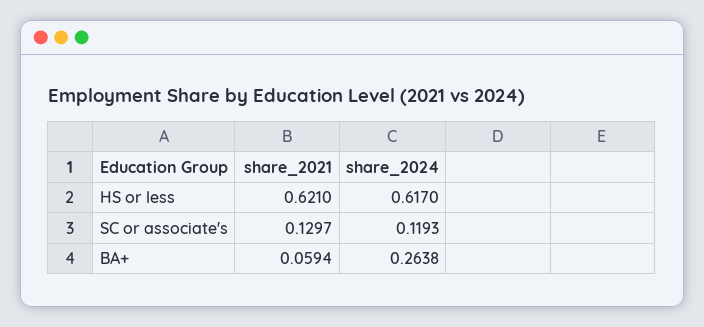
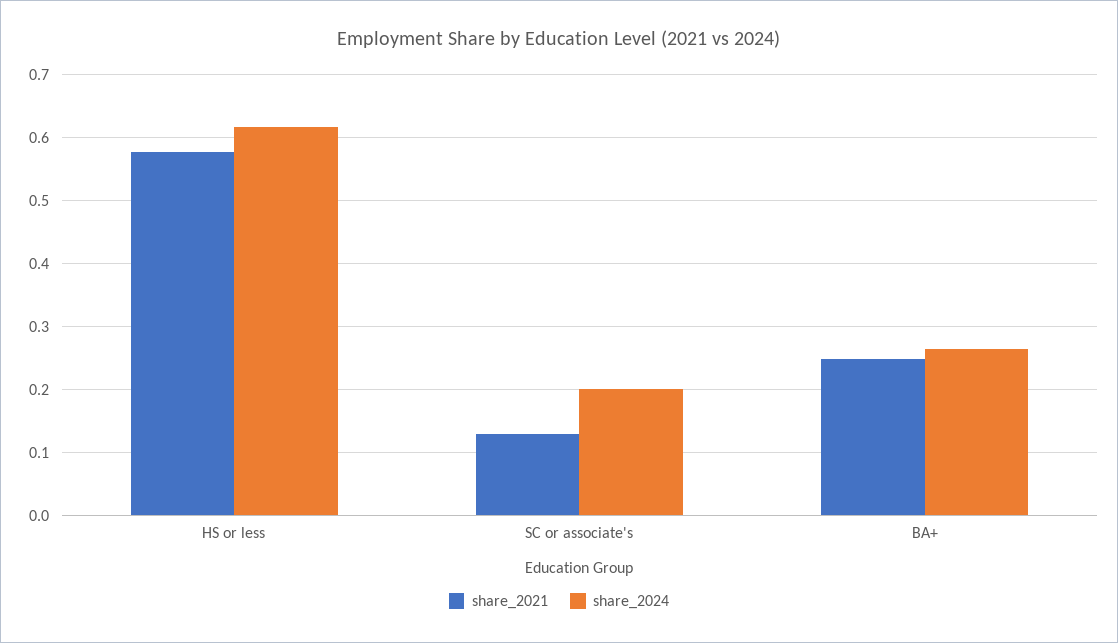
share_2021, HS or less: 0.621 -> 0.58
share_2024, SC or associate's: 0.1193 -> 0.2
share_2021, BA+: 0.0594 -> 0.25

